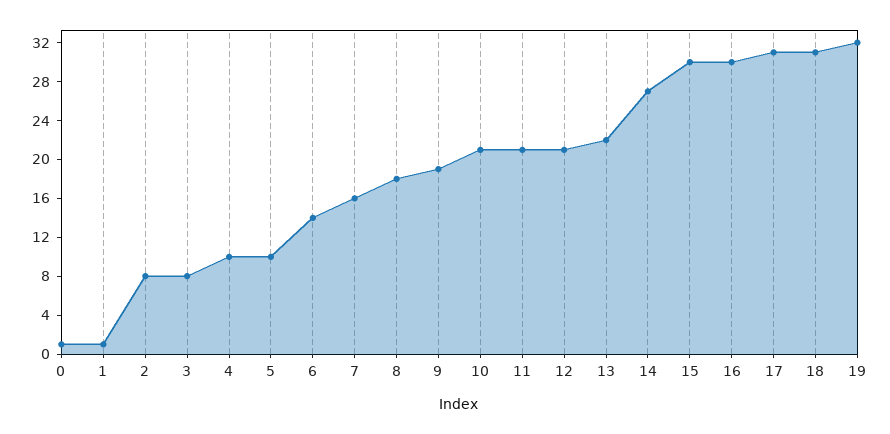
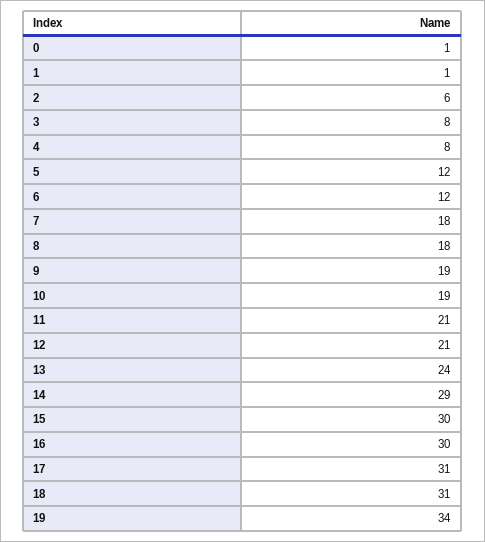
2: 8 -> 6
4: 10 -> 8
5: 10 -> 12
6: 14 -> 12
7: 16 -> 18
10: 21 -> 19
13: 22 -> 24
14: 27 -> 29
19: 32 -> 34

